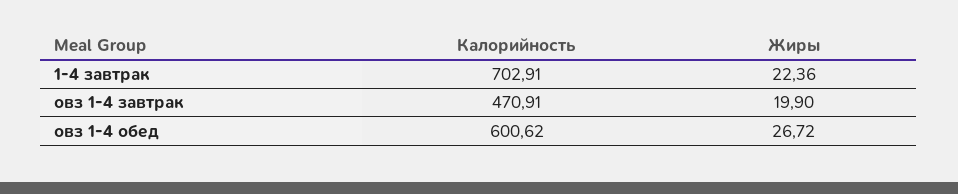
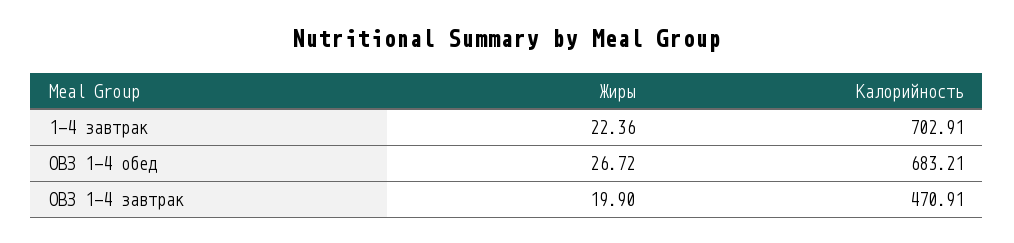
Калорийность, овз 1-4 обед: 600.62 -> 683.21

